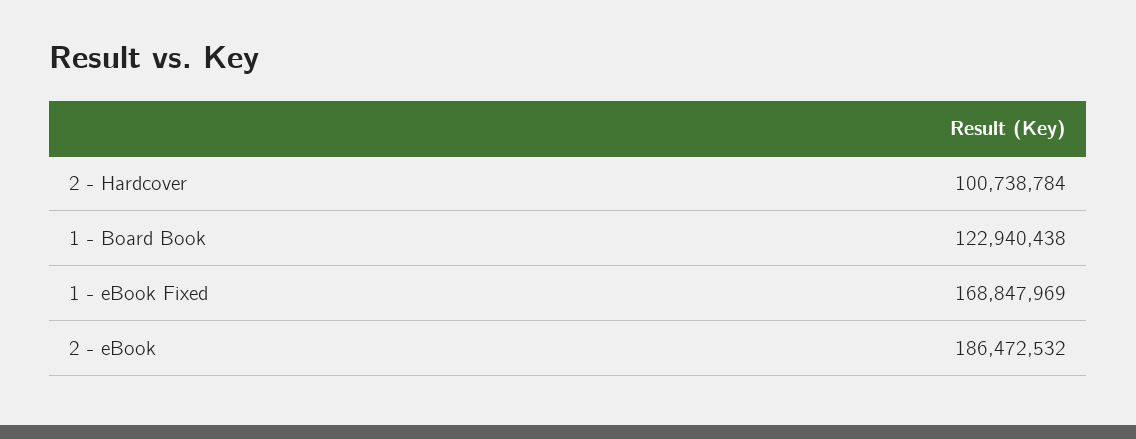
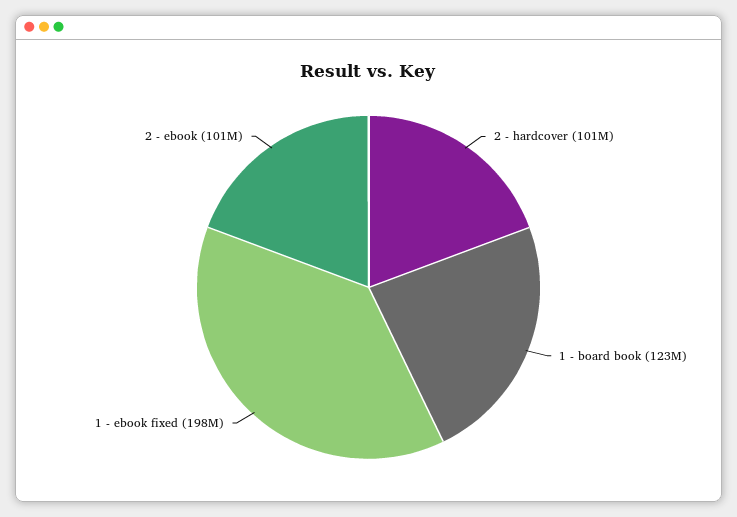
1 - eBook Fixed: 168847969 -> 198000000
2 - eBook: 186472532 -> 101000000

